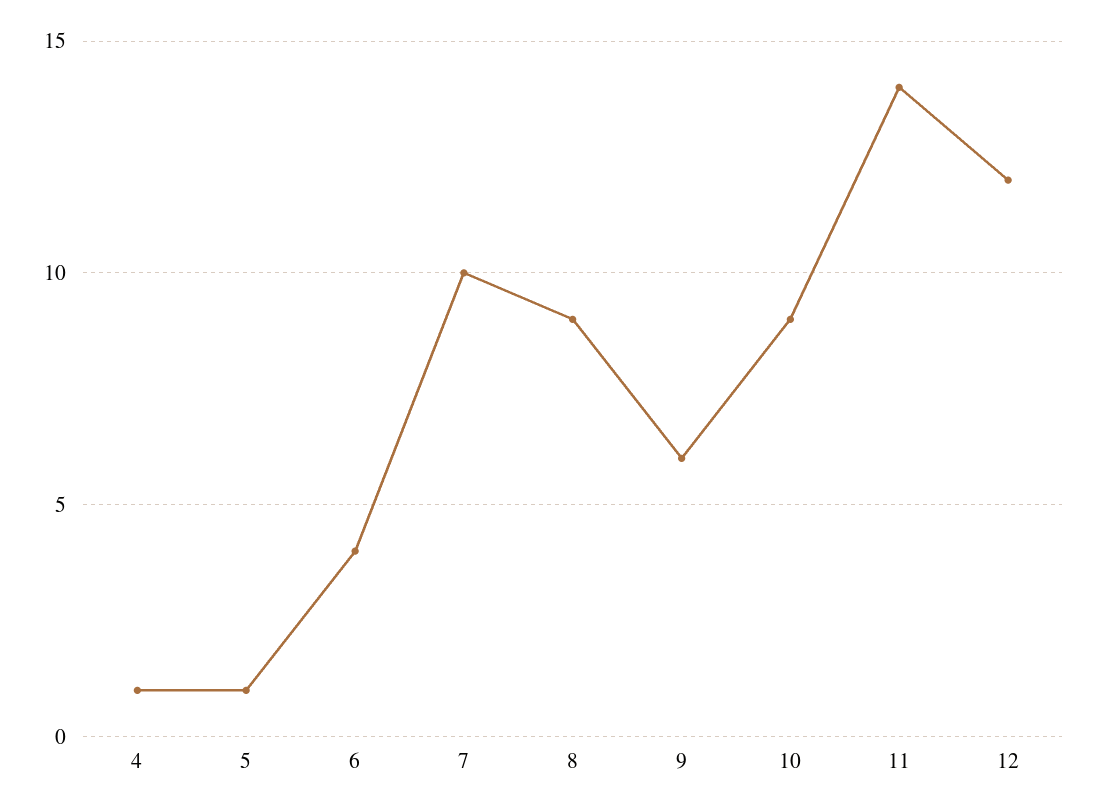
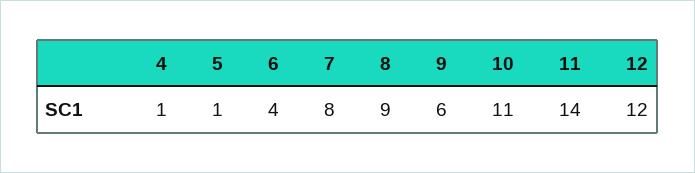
7: 10 -> 8
10: 9 -> 11

